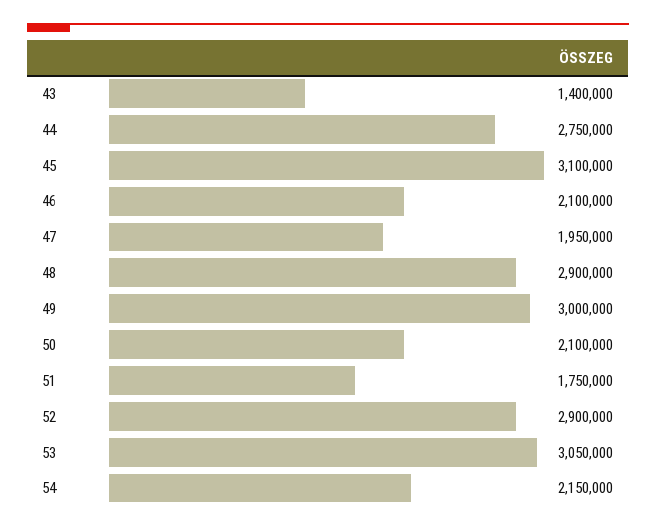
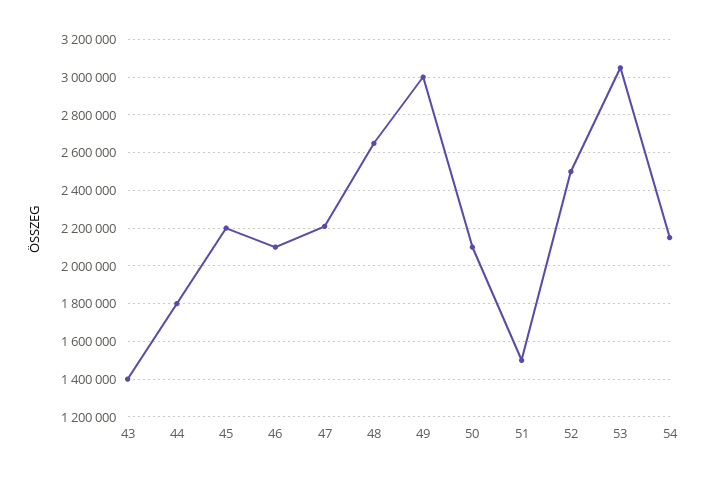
44: 2750000 -> 1800000
45: 3100000 -> 2200000
47: 1950000 -> 2200000
48: 2900000 -> 2650000
51: 1750000 -> 1500000
52: 2900000 -> 2500000

